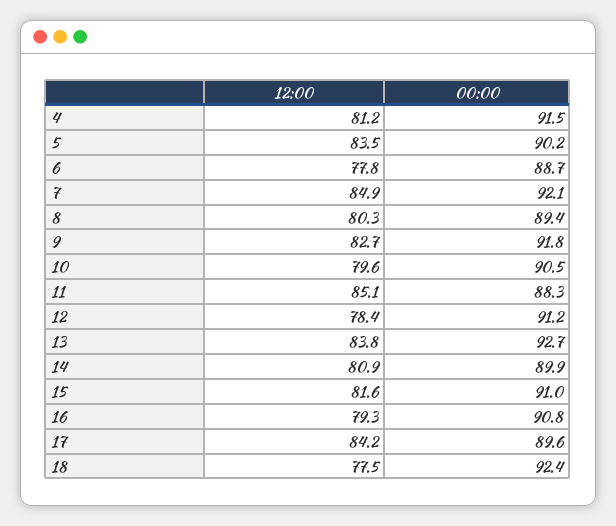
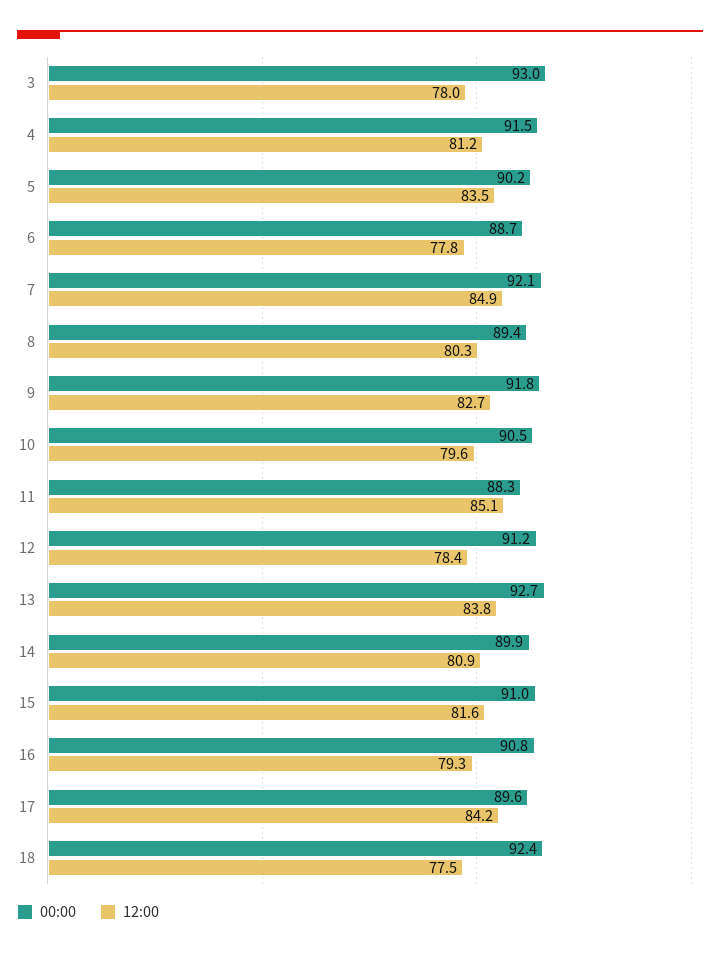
00:00, 3: none -> 93
12:00, 3: none -> 78

